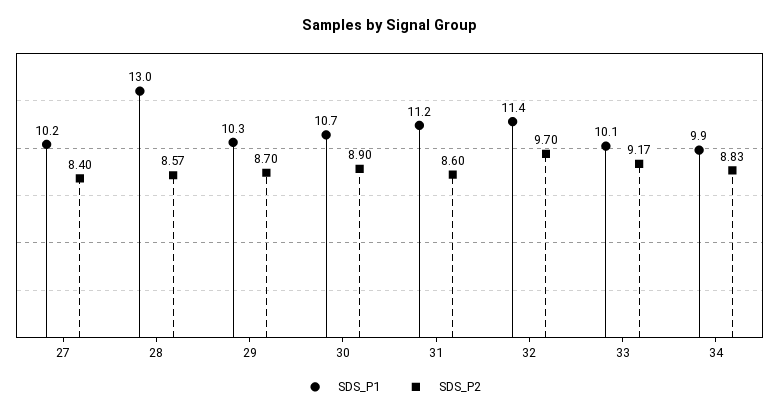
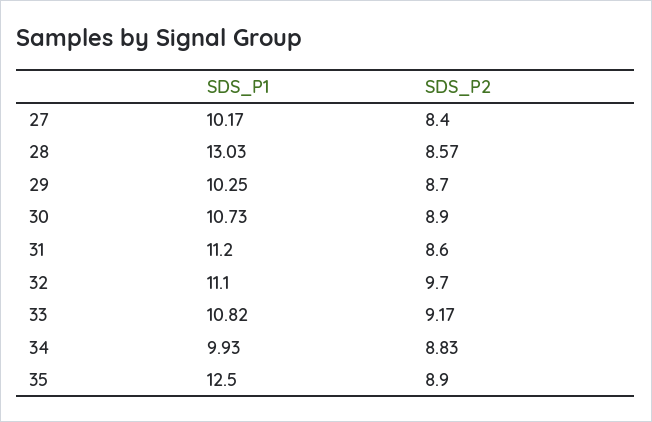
SDS_P1, 32: 11.4 -> 11.1
SDS_P1, 33: 10.1 -> 10.82
SDS_P1, 35: none -> 12.5
SDS_P2, 35: none -> 8.9

